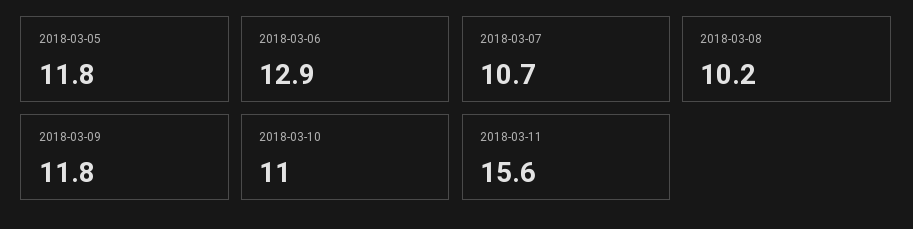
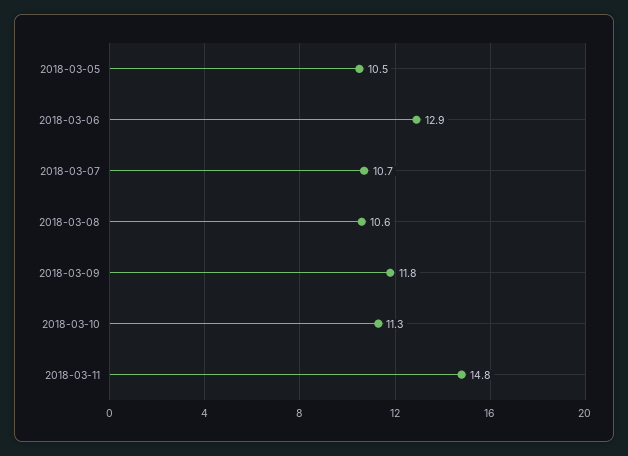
2018-03-05: 11.8 -> 10.5
2018-03-08: 10.2 -> 10.6
2018-03-10: 11 -> 11.3
2018-03-11: 15.6 -> 14.8

